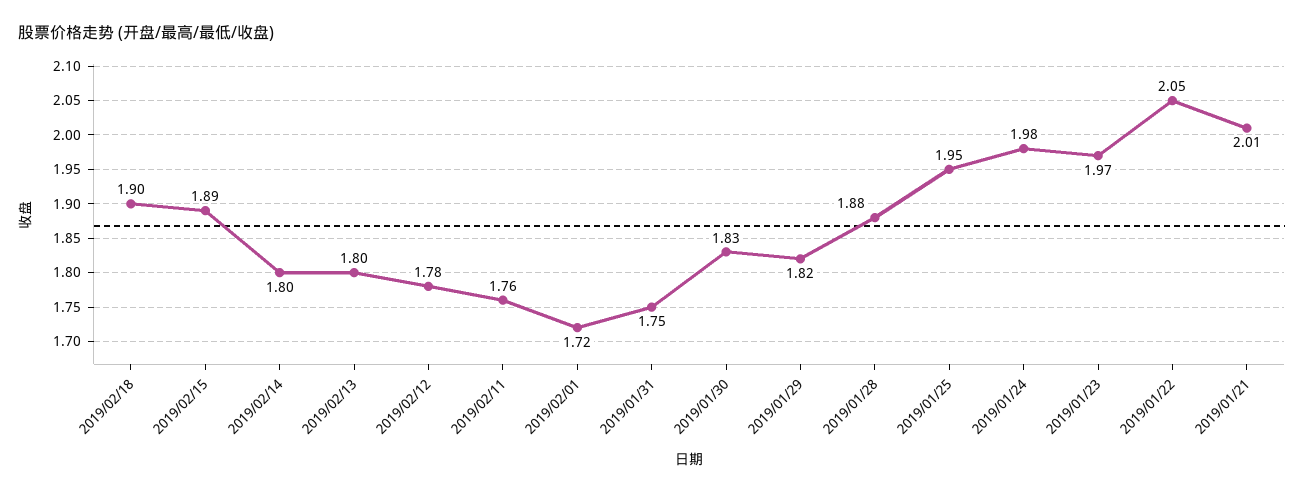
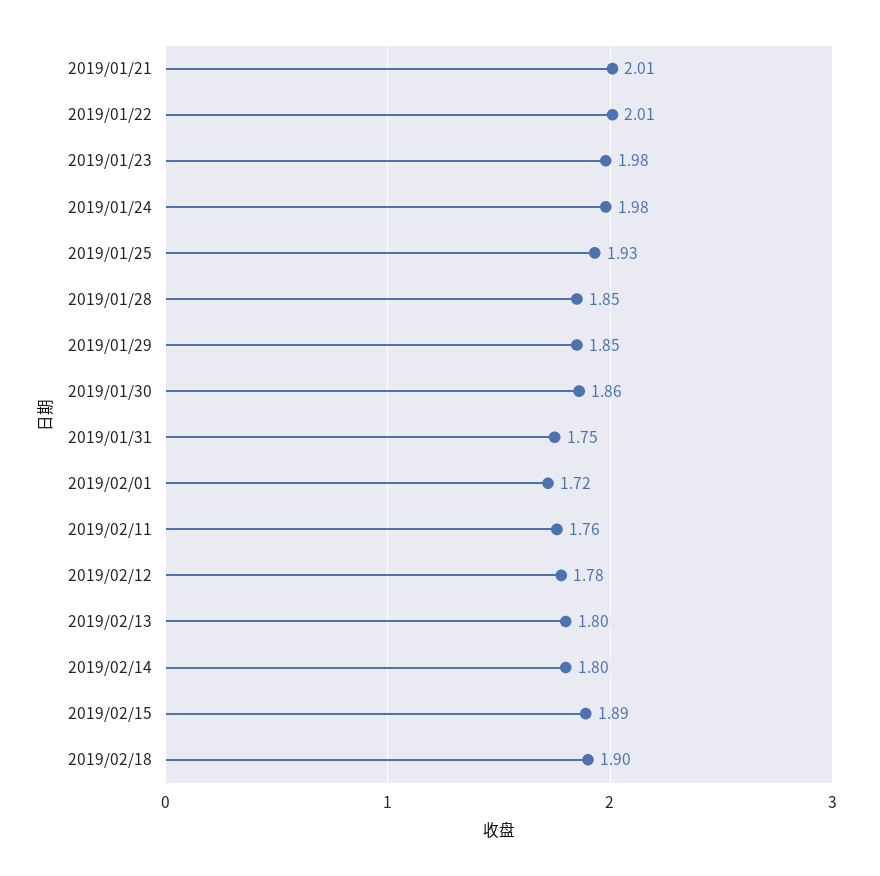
2019/01/30: 1.83 -> 1.86
2019/01/29: 1.82 -> 1.85
2019/01/28: 1.88 -> 1.85
2019/01/25: 1.95 -> 1.93
2019/01/23: 1.97 -> 1.98
2019/01/22: 2.05 -> 2.01

